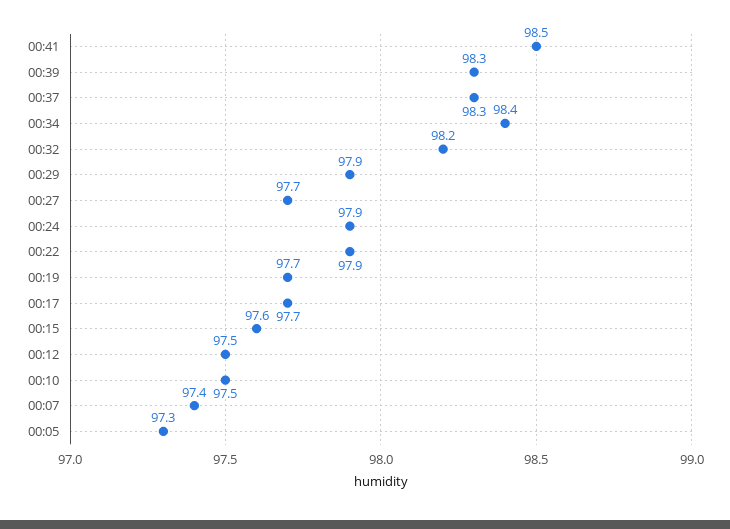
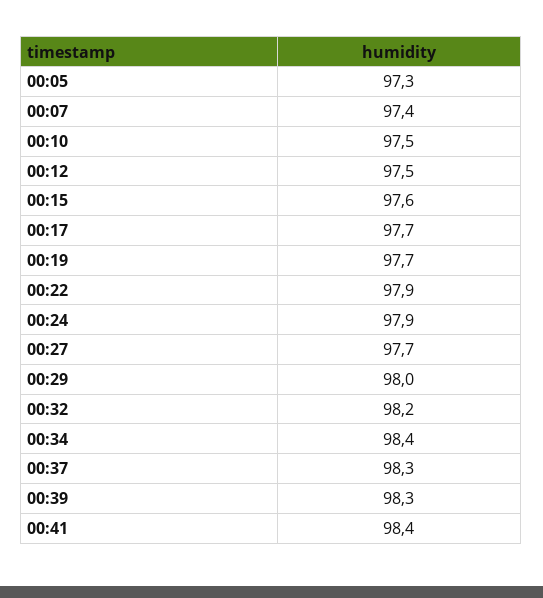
00:41: 98.5 -> 98.4
00:29: 97.9 -> 98

